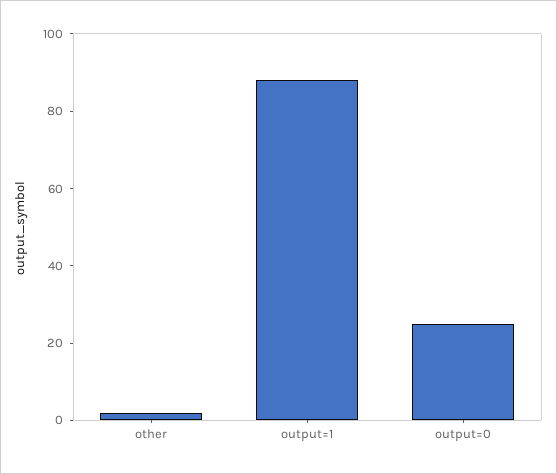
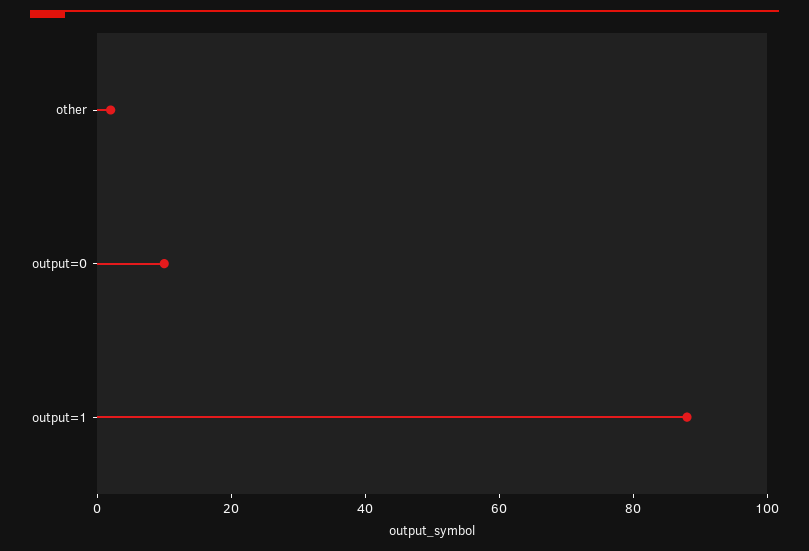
output=0: 25 -> 10

